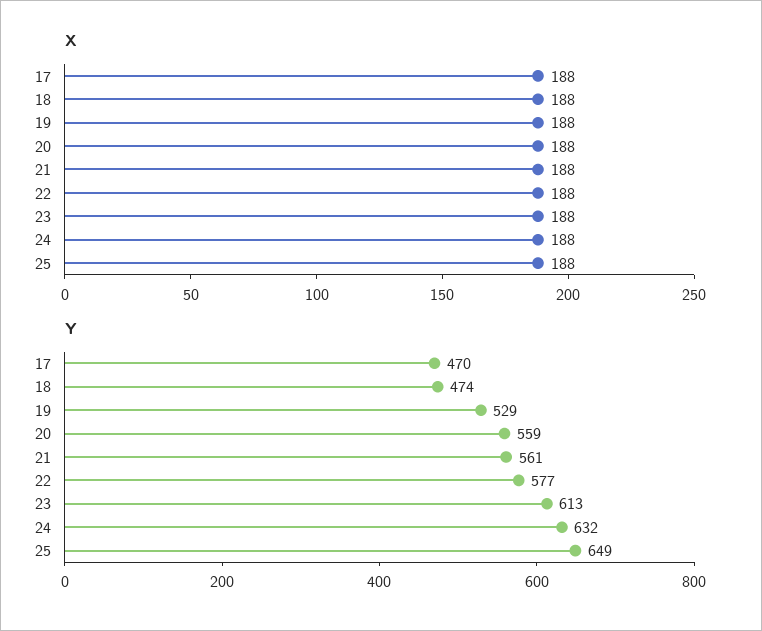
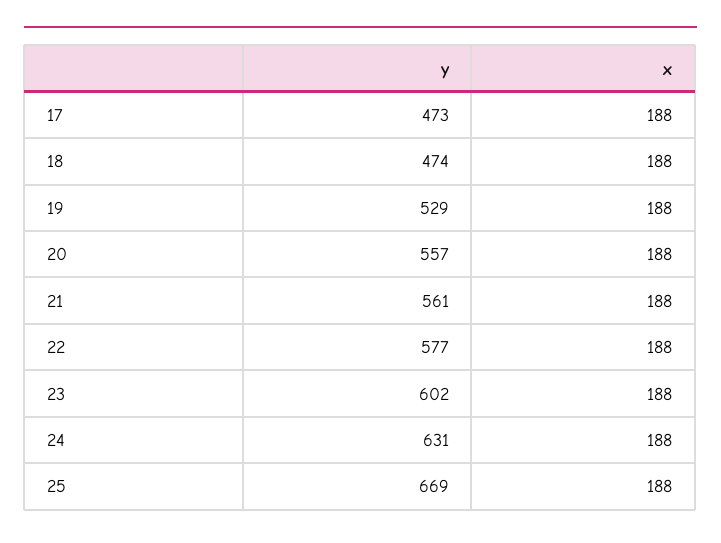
Y, 17: 470 -> 473
Y, 20: 559 -> 557
Y, 23: 613 -> 602
Y, 24: 632 -> 631
Y, 25: 649 -> 669

